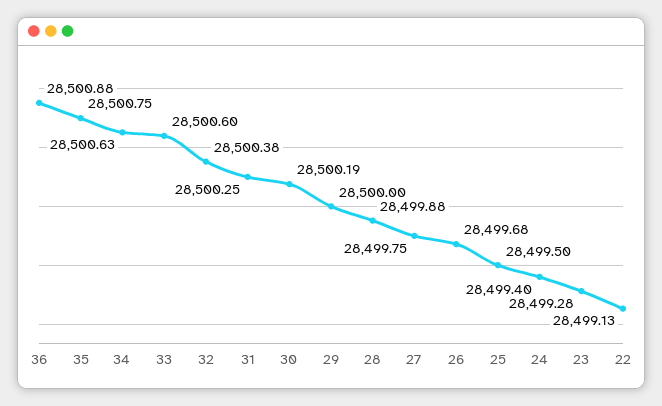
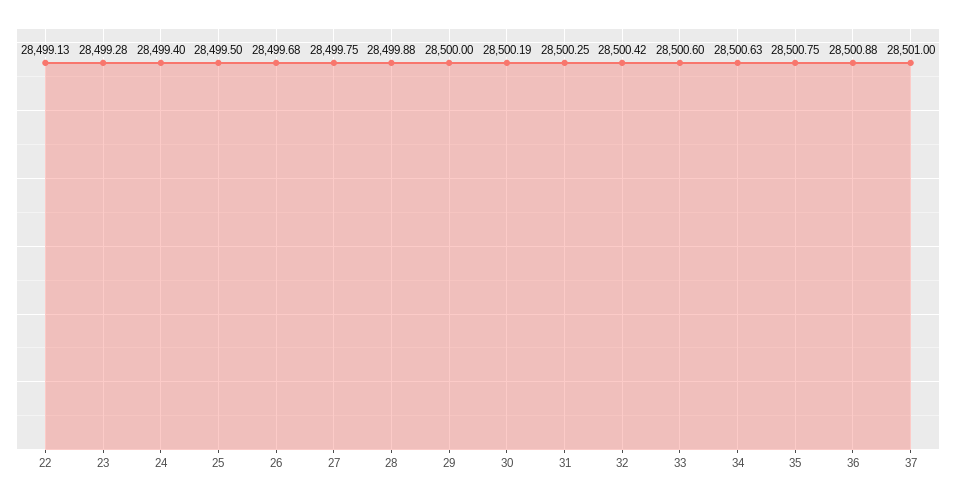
32: 28500.38 -> 28500.42
37: none -> 28501

